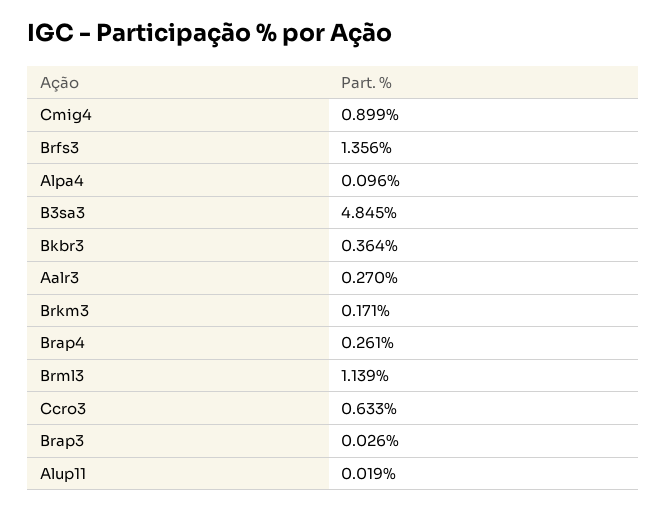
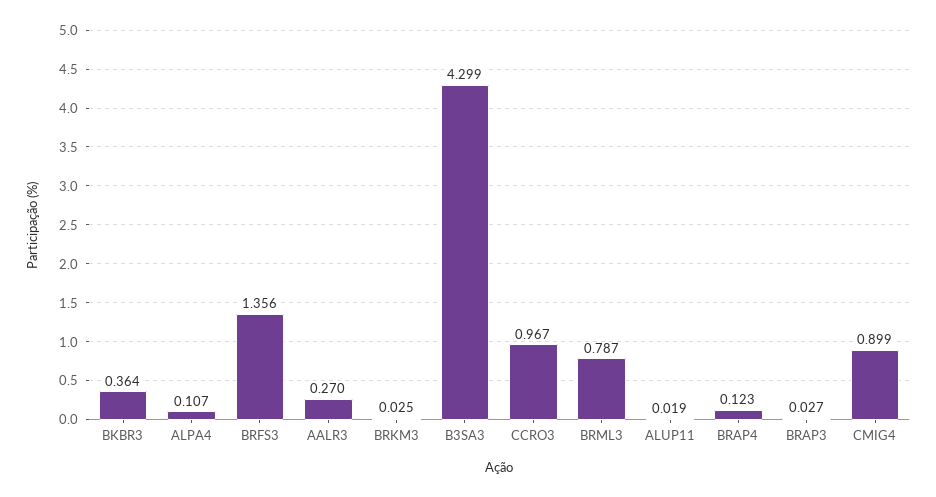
Alpa4: 0.096 -> 0.107
B3sa3: 4.845 -> 4.299
Brkm3: 0.171 -> 0.025
Brap4: 0.261 -> 0.123
Brml3: 1.139 -> 0.787
Ccro3: 0.633 -> 0.967
Brap3: 0.026 -> 0.027

